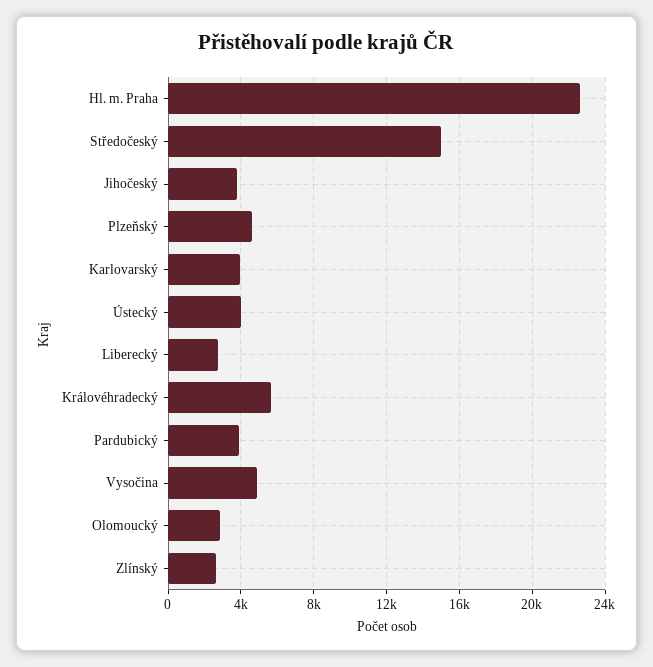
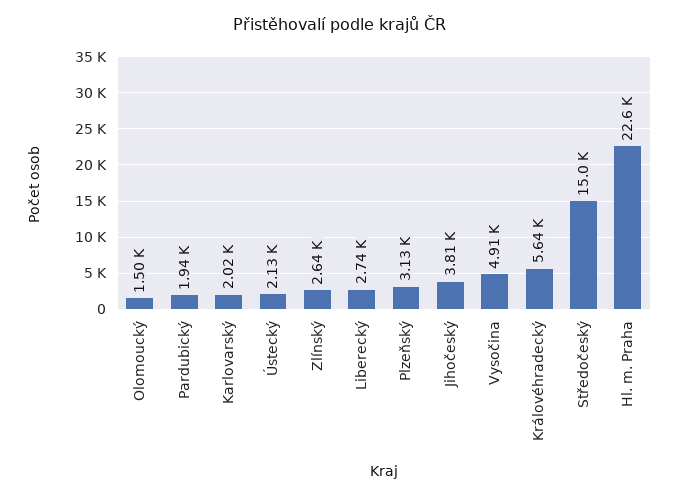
Plzeňský: 4500 -> 3130
Karlovarský: 4000 -> 2020
Ústecký: 4000 -> 2130
Pardubický: 4000 -> 1940
Olomoucký: 3000 -> 1500

